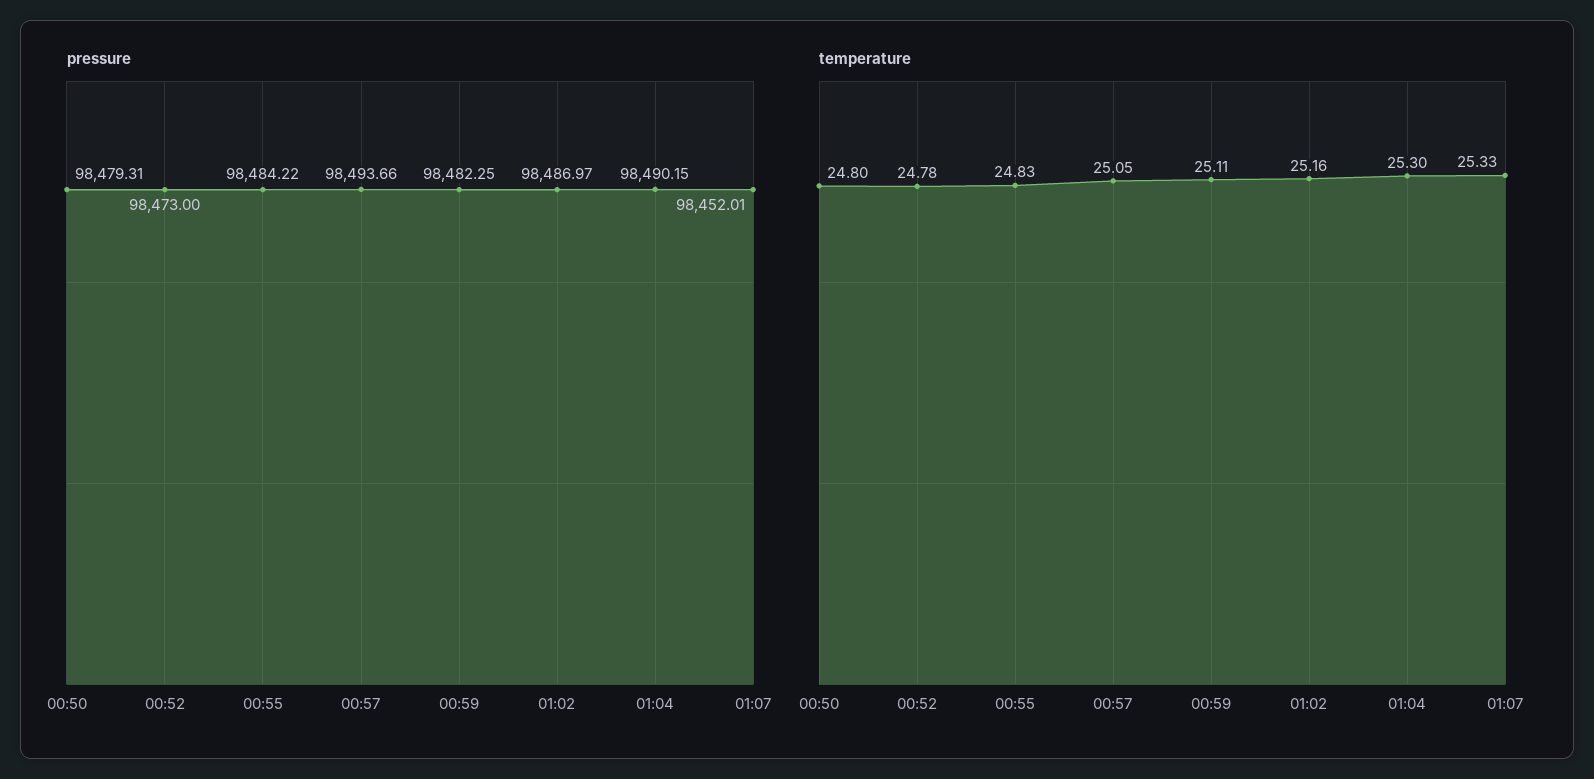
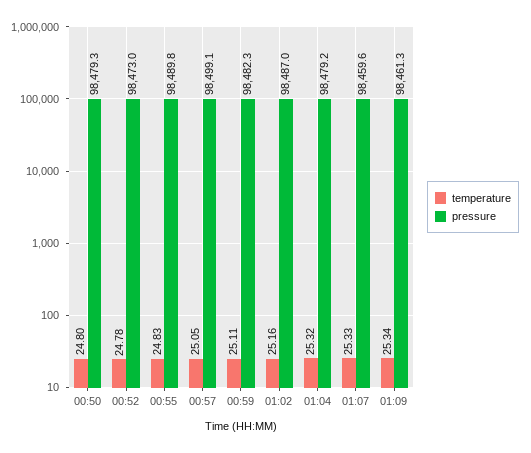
pressure, 00:55: 98484.22 -> 98489.8
pressure, 00:57: 98493.66 -> 98499.1
pressure, 01:04: 98490.15 -> 98479.2
pressure, 01:07: 98452.01 -> 98459.6
temperature, 01:04: 25.3 -> 25.32
temperature, 01:09: none -> 25.34
pressure, 01:09: none -> 98461.3

